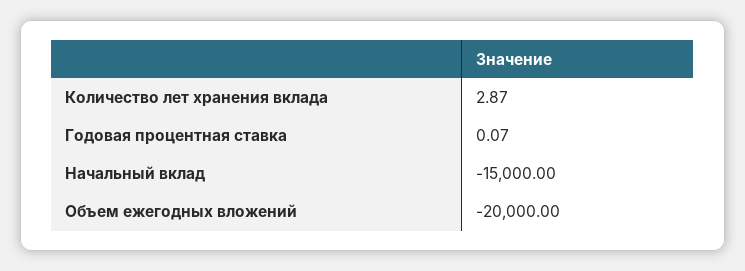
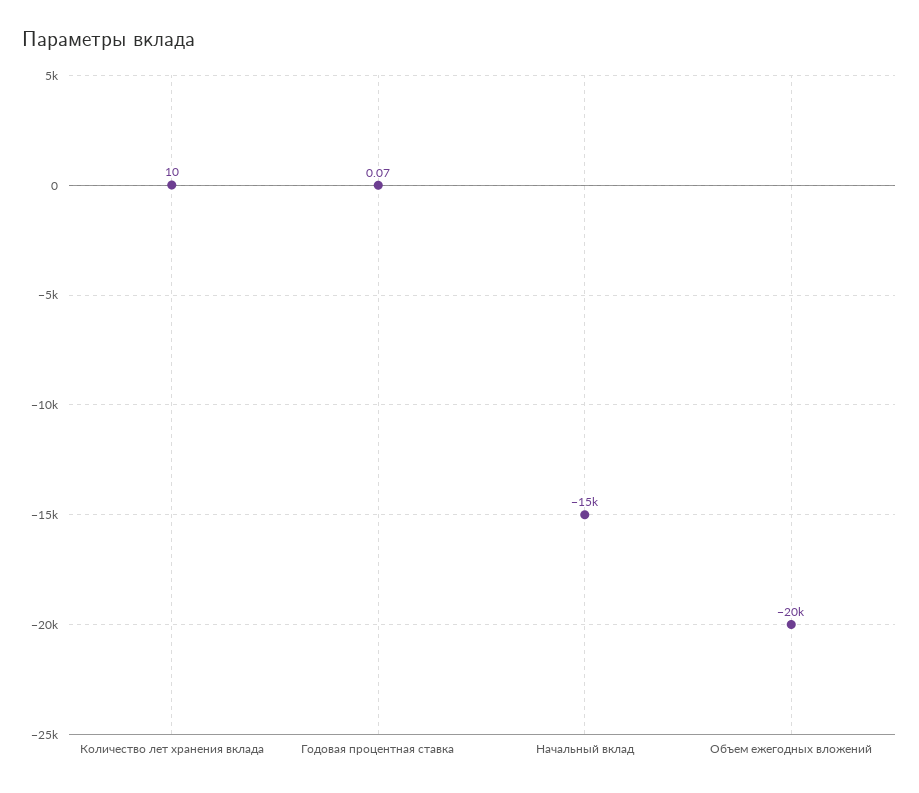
Количество лет хранения вклада: 2.87 -> 10

